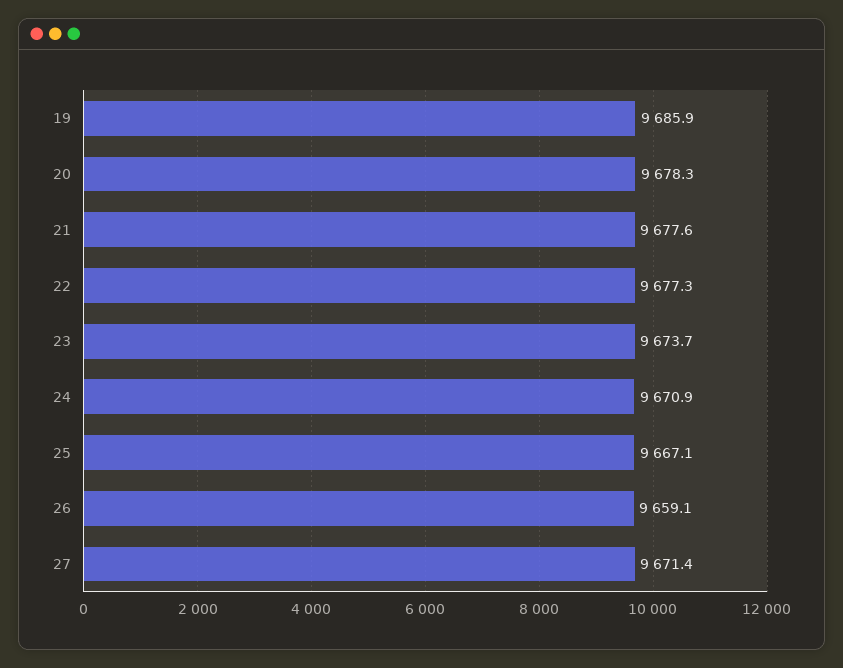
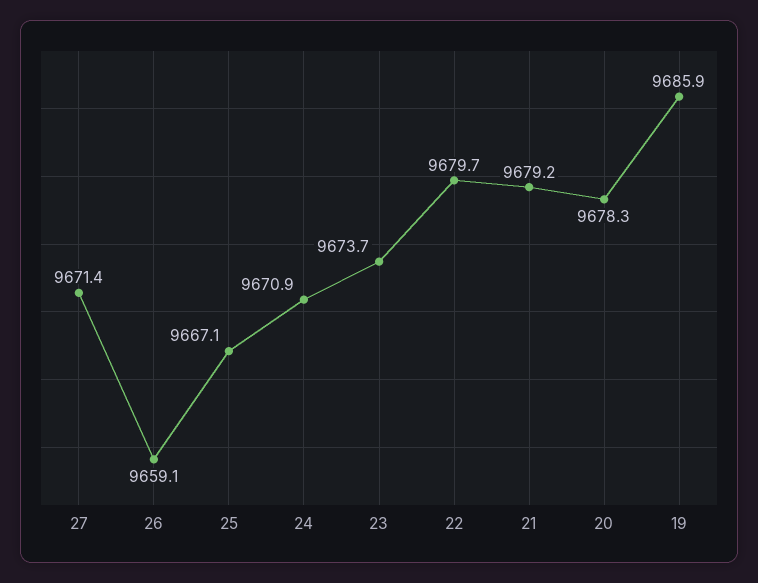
21: 9677.6 -> 9679.2
22: 9677.3 -> 9679.7

